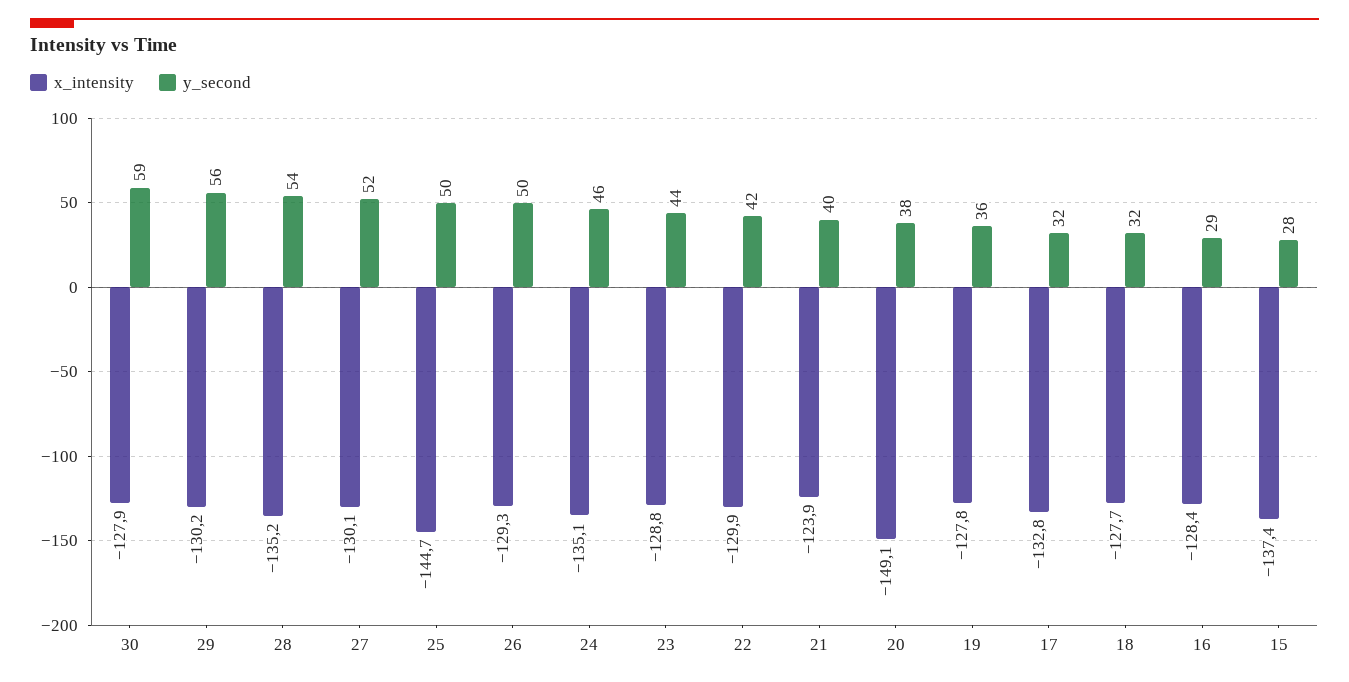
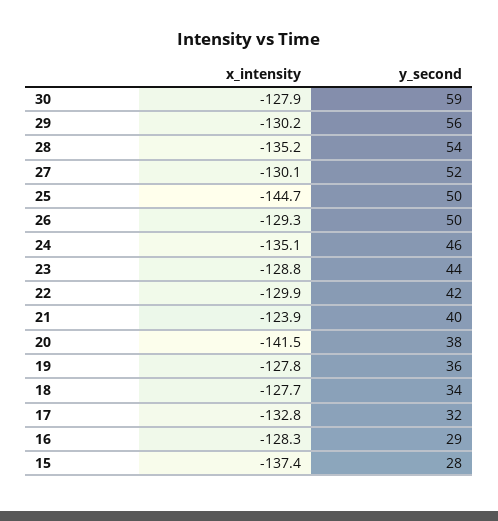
x_intensity, 20: -149.1 -> -141.5
y_second, 18: 32 -> 34
x_intensity, 16: -128.4 -> -128.3

